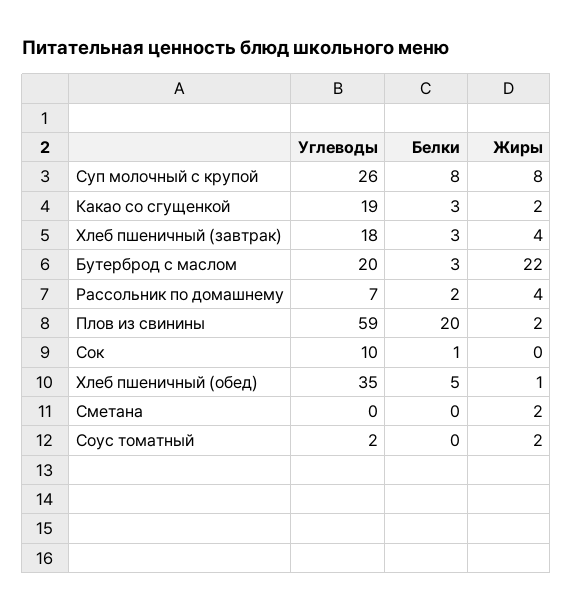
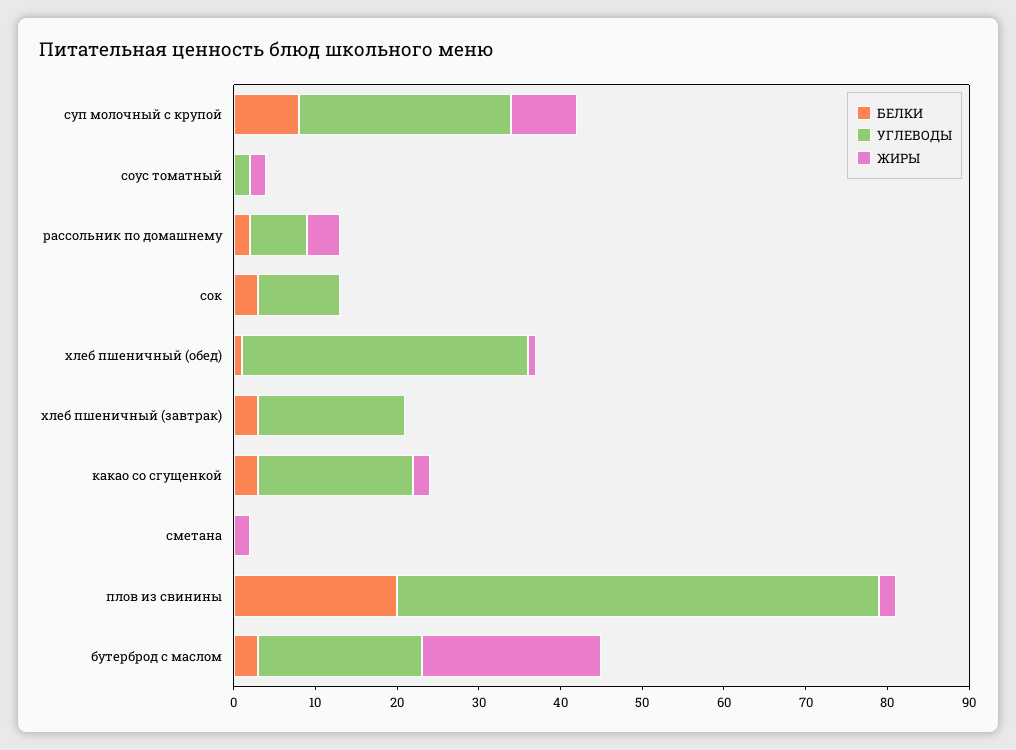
Жиры, Хлеб пшеничный (завтрак): 4 -> 0
Белки, Сок: 1 -> 3
Белки, Хлеб пшеничный (обед): 5 -> 1

